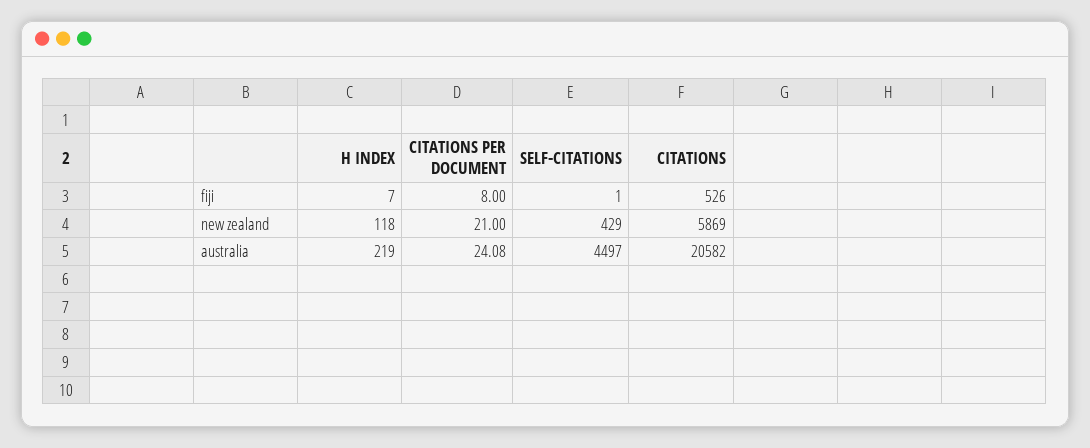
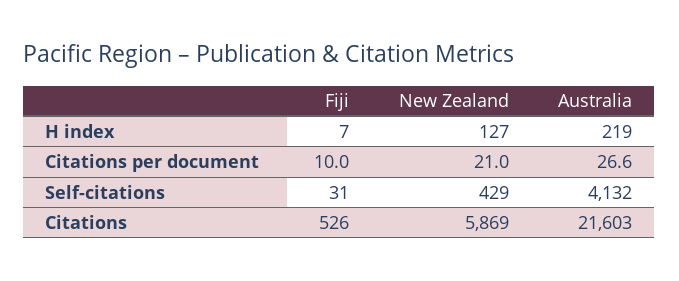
CITATIONS PER DOCUMENT, fiji: 8 -> 10
SELF-CITATIONS, fiji: 1 -> 31
H INDEX, new zealand: 118 -> 127
CITATIONS PER DOCUMENT, australia: 24.08 -> 26.6
SELF-CITATIONS, australia: 4497 -> 4132
CITATIONS, australia: 20582 -> 21603

